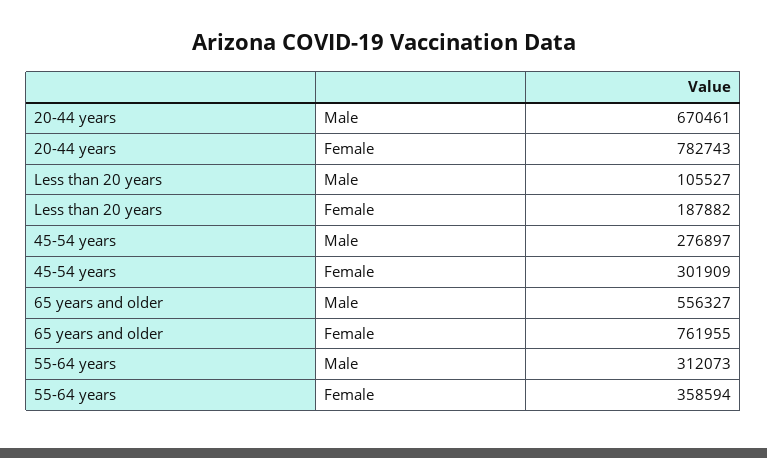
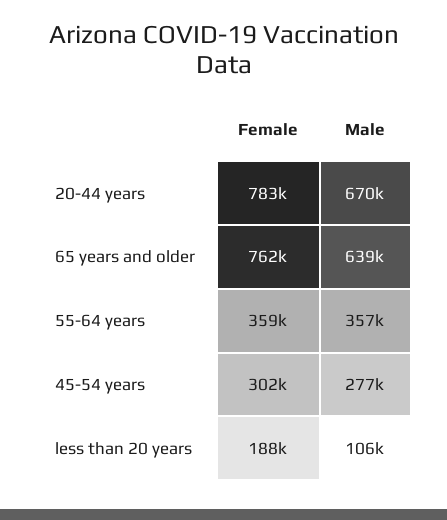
65 years and older, Male: 556327 -> 639000
55-64 years, Male: 312073 -> 357000

